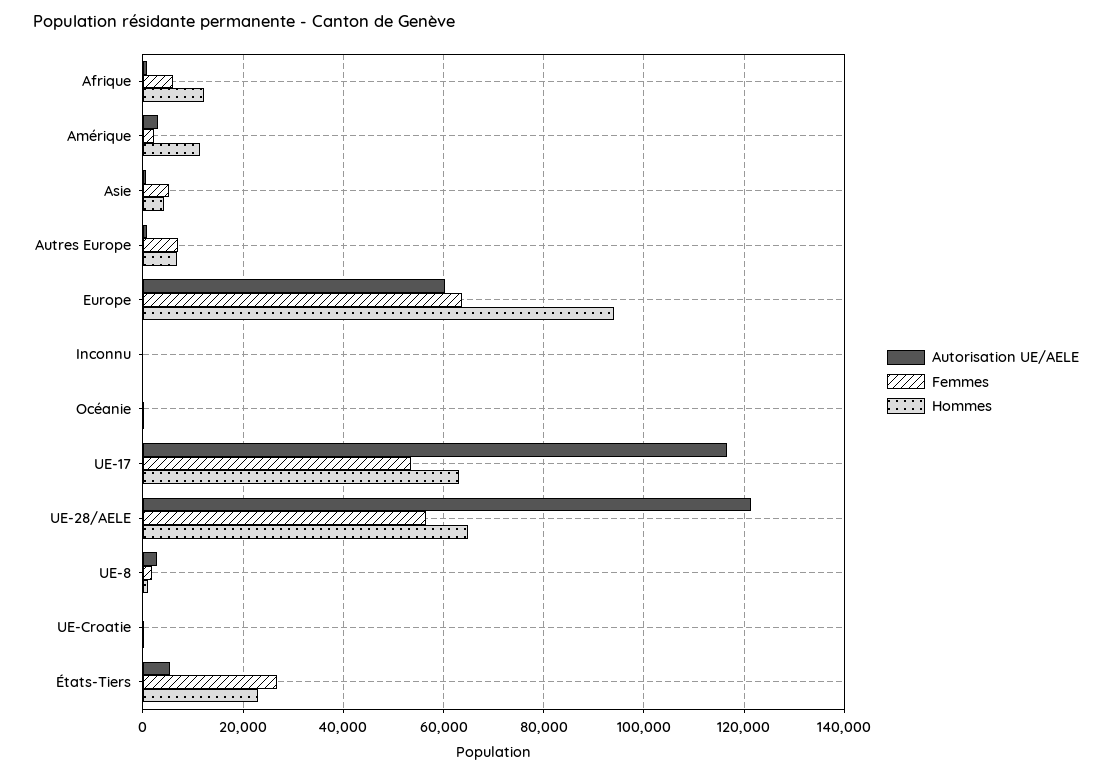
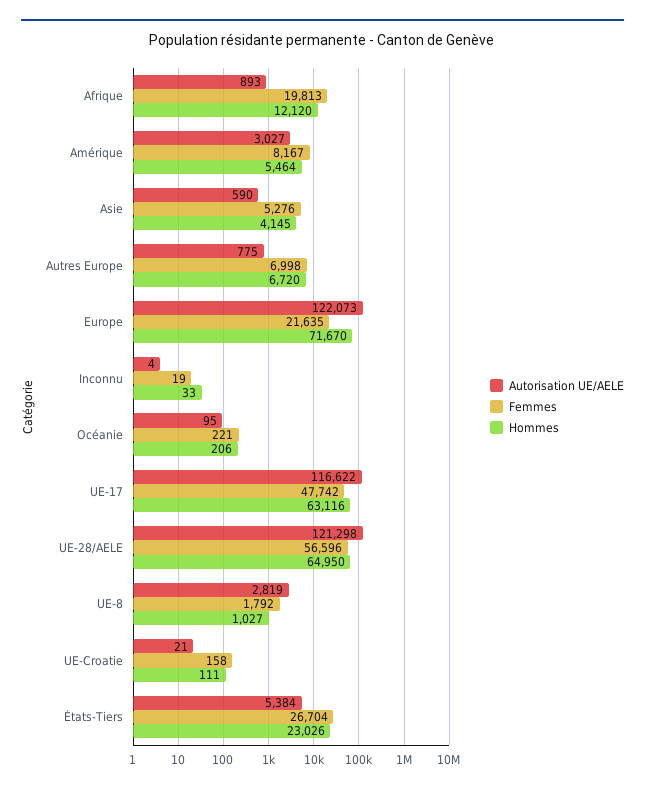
Femmes, Afrique: 6000 -> 19813
Femmes, Amérique: 2000 -> 8167
Hommes, Amérique: 12000 -> 5464
Autorisation UE/AELE, Europe: 60000 -> 122073
Femmes, Europe: 64000 -> 21635
Hommes, Europe: 94000 -> 71670
Femmes, UE-17: 54000 -> 47742

